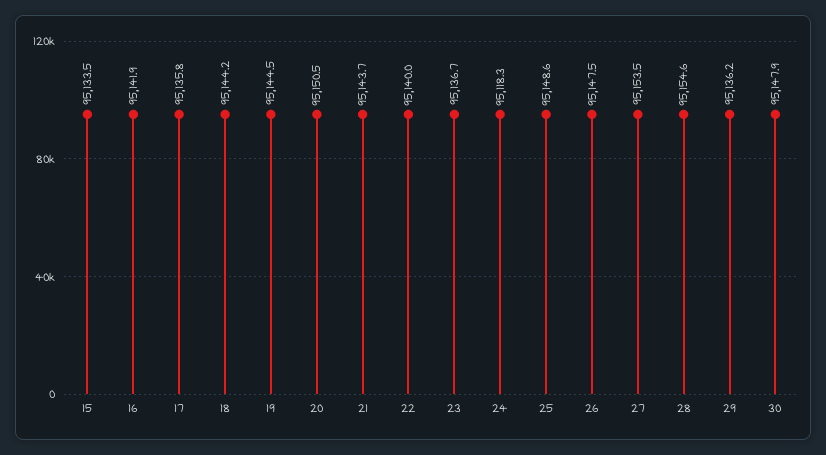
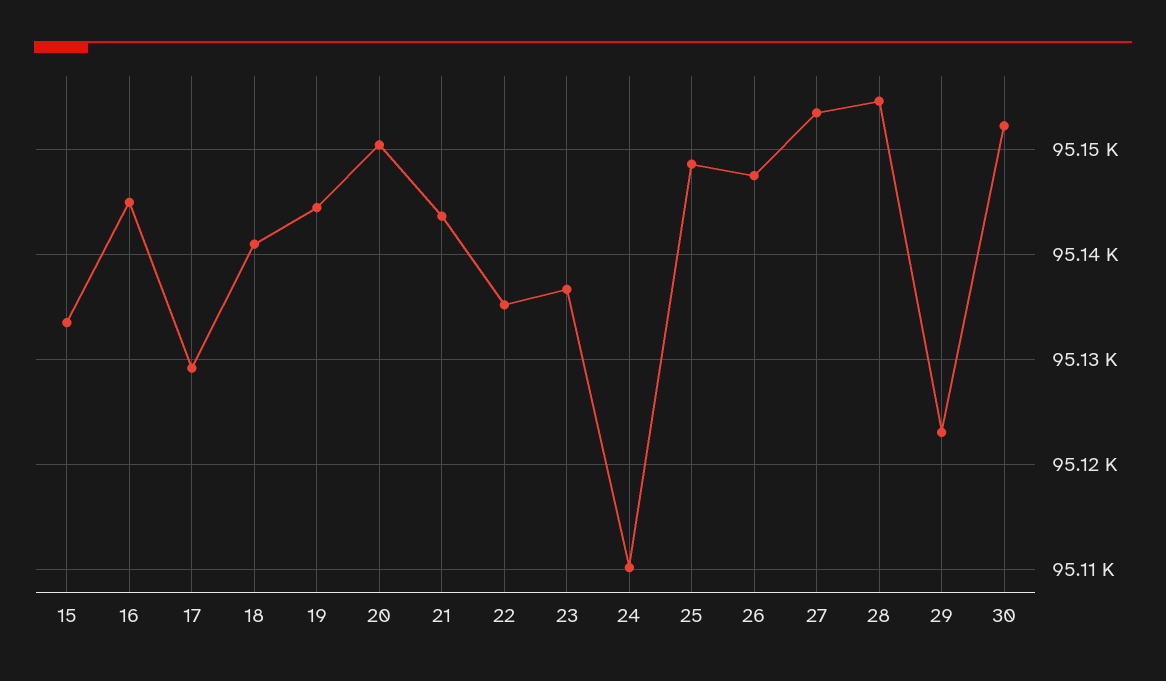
16: 95141.9 -> 95145
17: 95135.8 -> 95129
18: 95144.2 -> 95141
22: 95140 -> 95135
24: 95118.3 -> 95110
29: 95136.2 -> 95123
30: 95147.9 -> 95152

